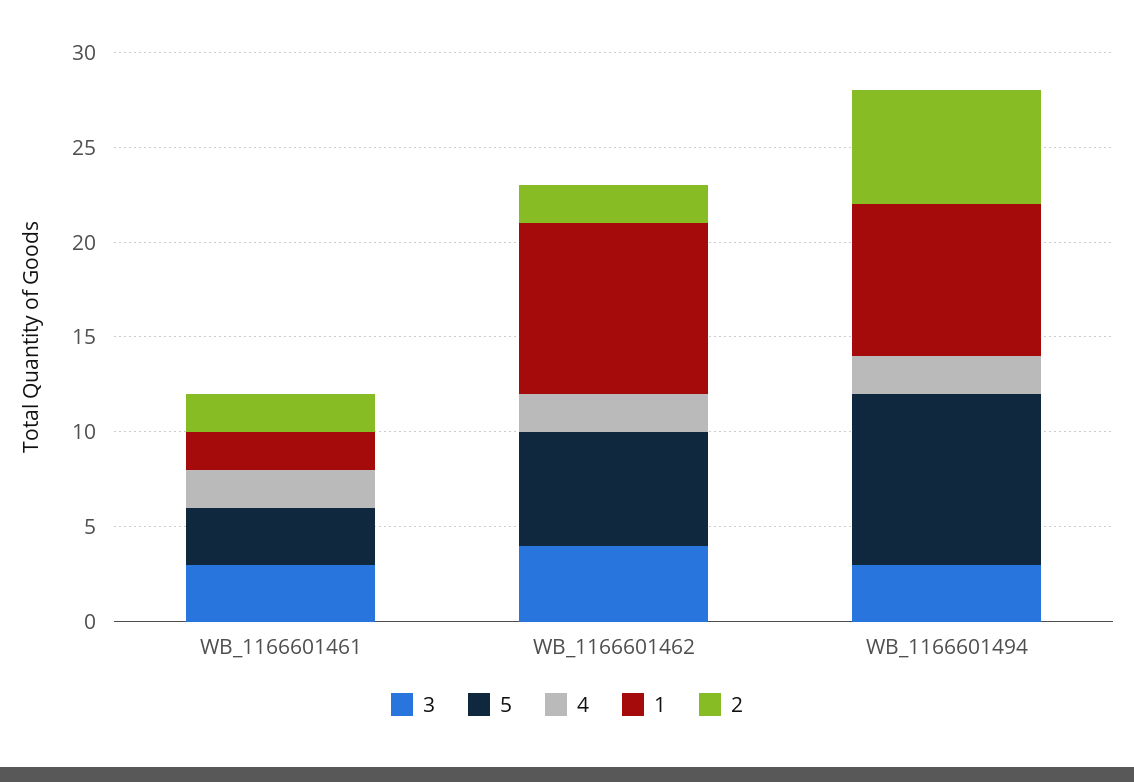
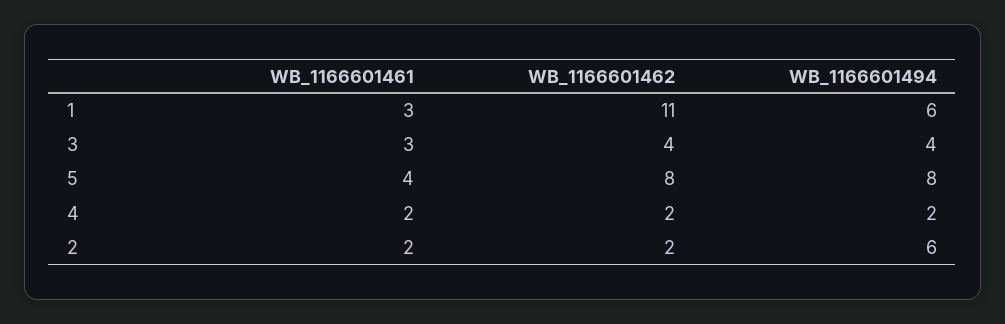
5, WB_1166601461: 3 -> 4
1, WB_1166601461: 2 -> 3
5, WB_1166601462: 6 -> 8
1, WB_1166601462: 9 -> 11
3, WB_1166601494: 3 -> 4
5, WB_1166601494: 9 -> 8
1, WB_1166601494: 8 -> 6

